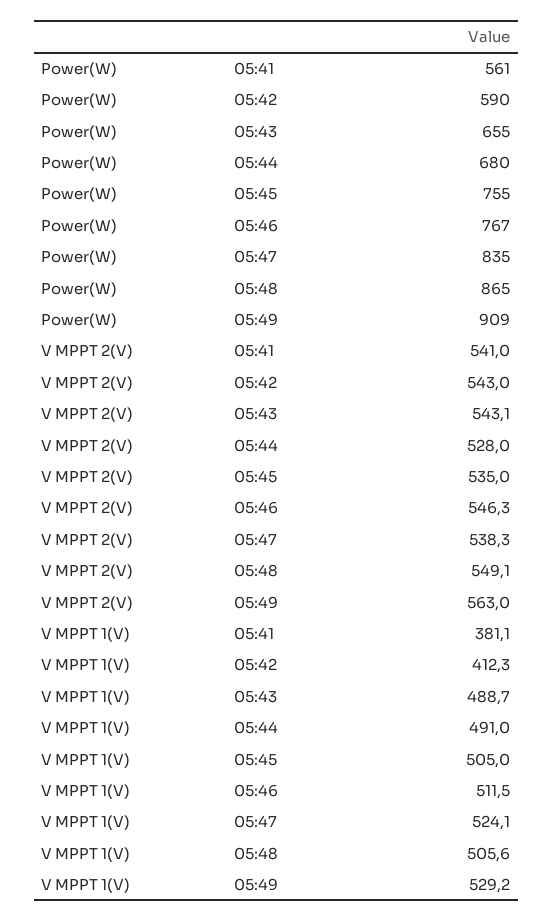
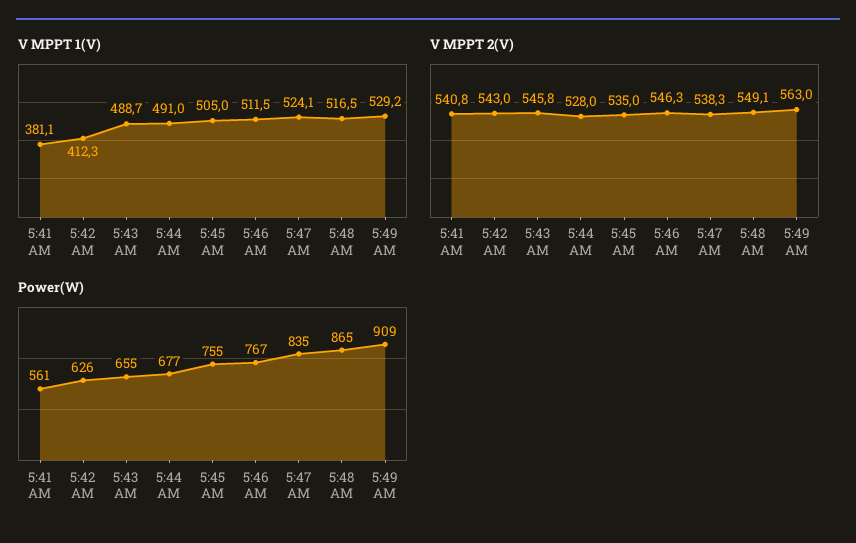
Power(W), 05:42: 590 -> 626
Power(W), 05:44: 680 -> 677
V MPPT 2(V), 05:41: 541 -> 540.8
V MPPT 2(V), 05:43: 543.1 -> 545.8
V MPPT 1(V), 05:48: 505.6 -> 516.5

